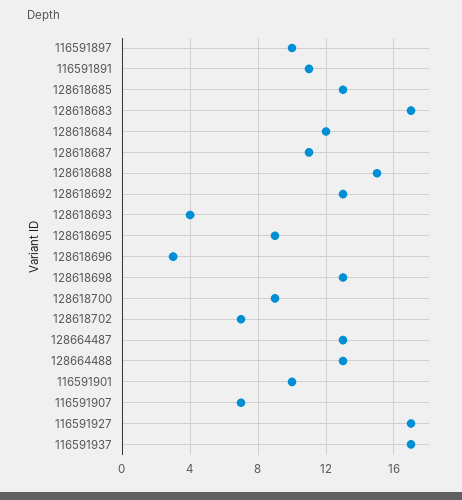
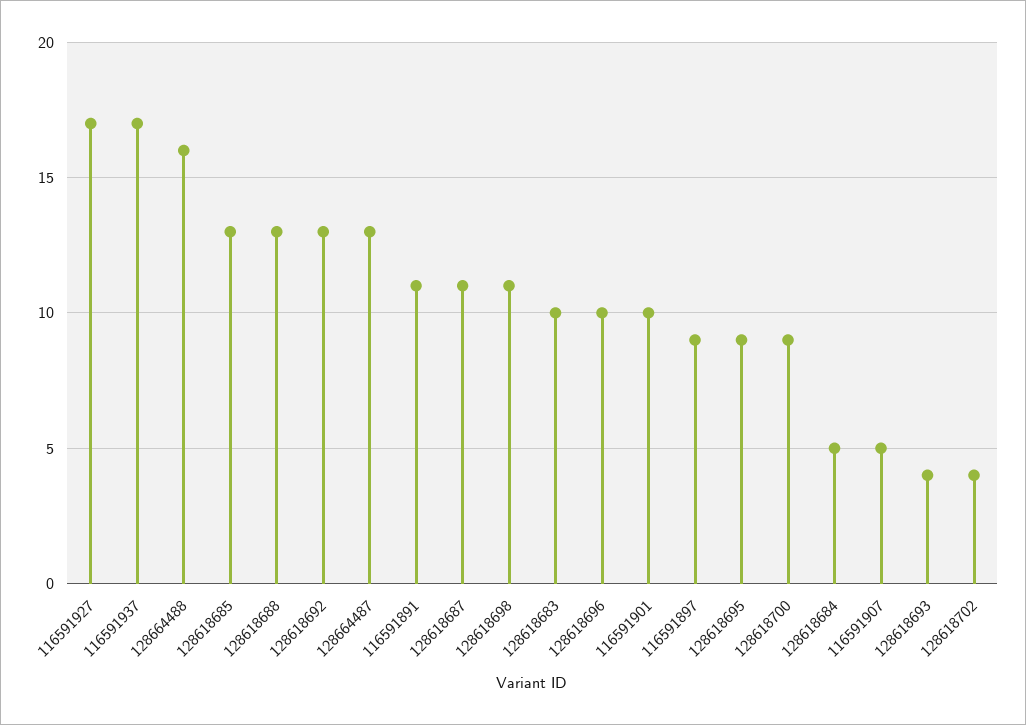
116591897: 10 -> 9
128618683: 17 -> 10
128618684: 12 -> 5
128618688: 15 -> 13
128618696: 3 -> 10
128618698: 13 -> 11
128618702: 7 -> 4
128664488: 13 -> 16
116591907: 7 -> 5

